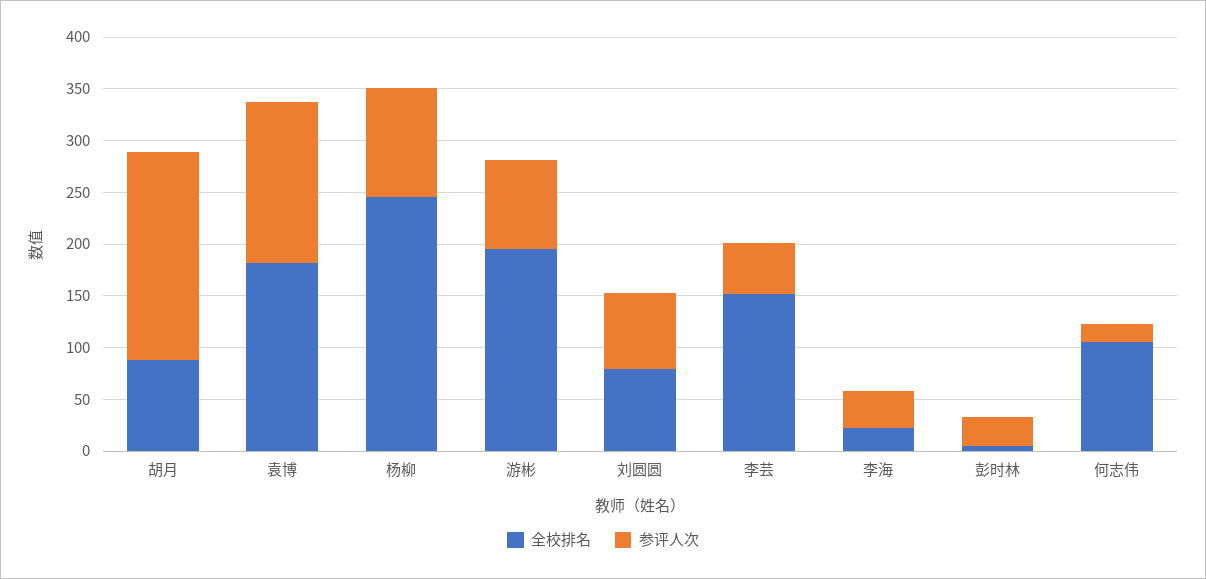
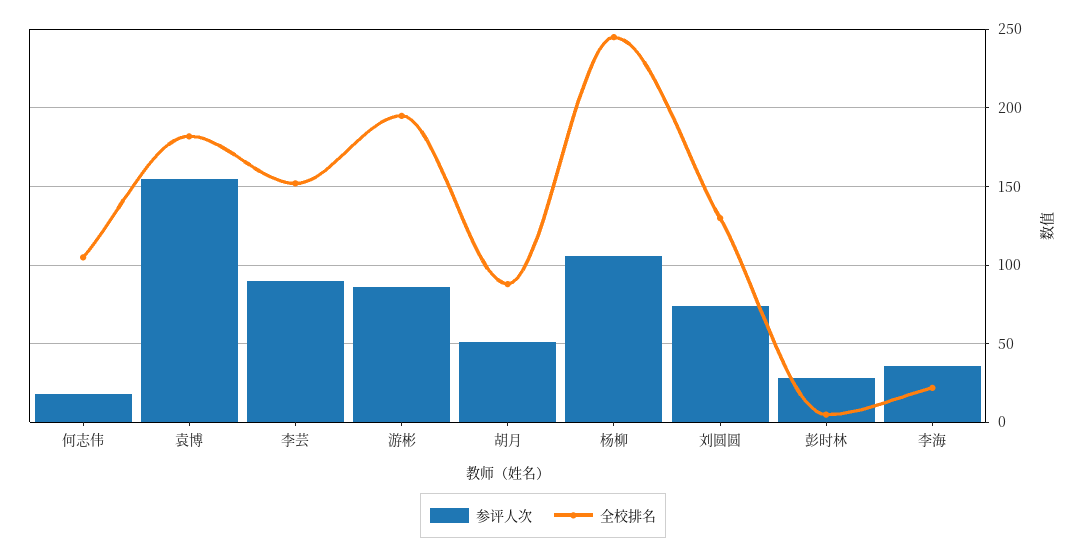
参评人次, 胡月: 200 -> 50
全校排名, 刘圆圆: 80 -> 130
参评人次, 李芸: 50 -> 90

